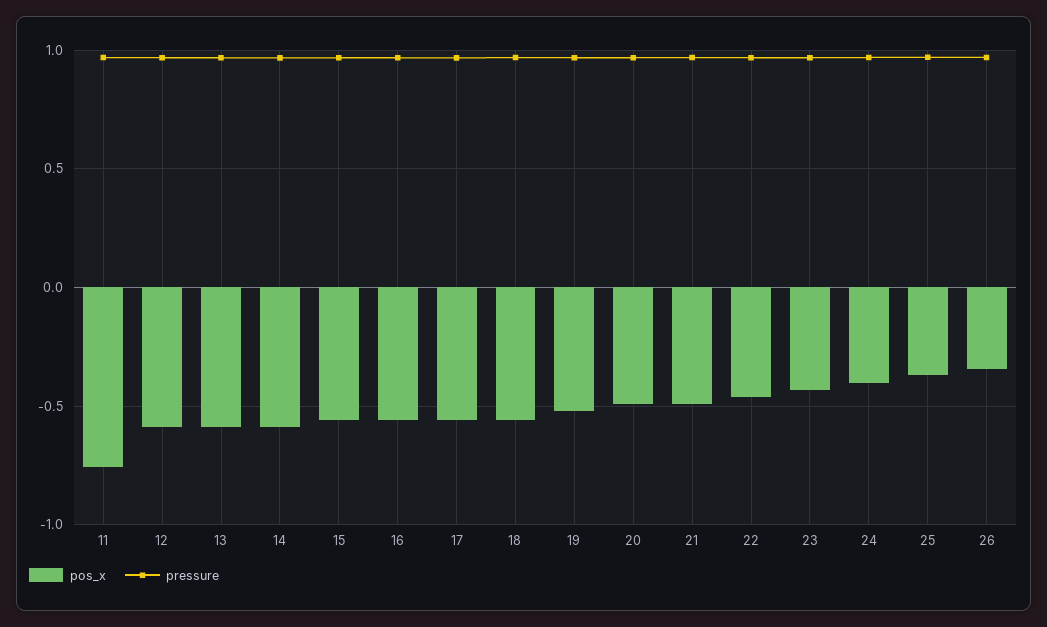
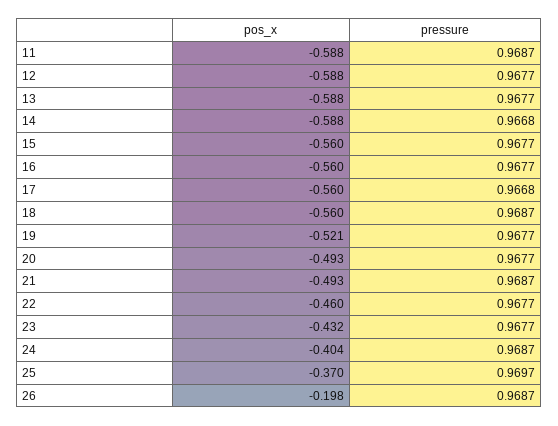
pos_x, 11: -0.75 -> -0.588
pos_x, 26: -0.35 -> -0.198

